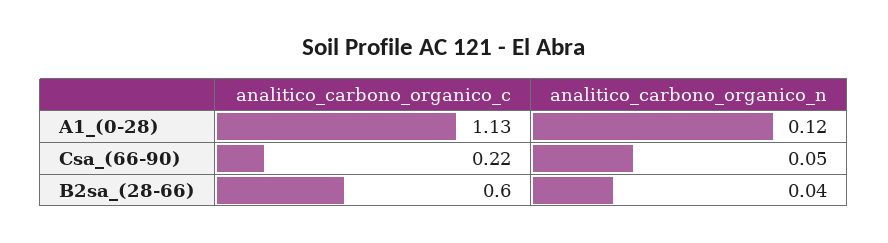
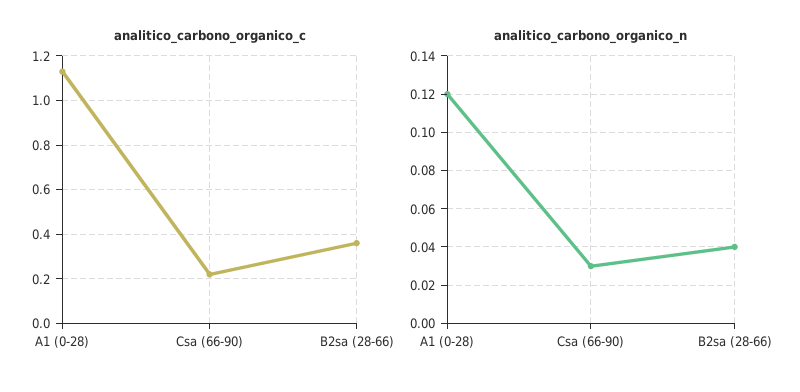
analitico_carbono_organico_n, Csa_(66-90): 0.05 -> 0.03
analitico_carbono_organico_c, B2sa_(28-66): 0.6 -> 0.35

